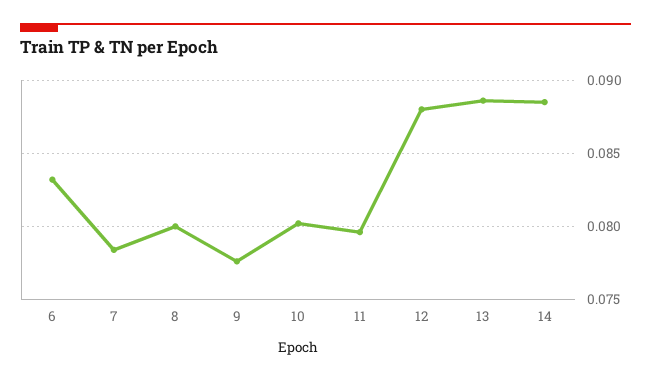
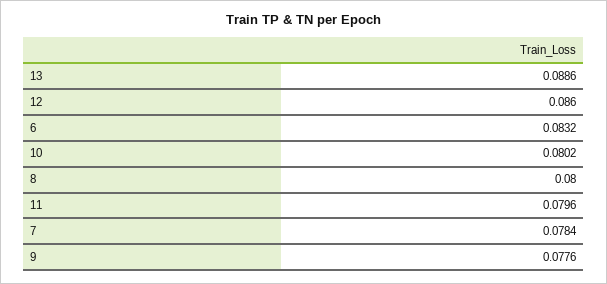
12: 0.088 -> 0.086
14: 0.0885 -> none

